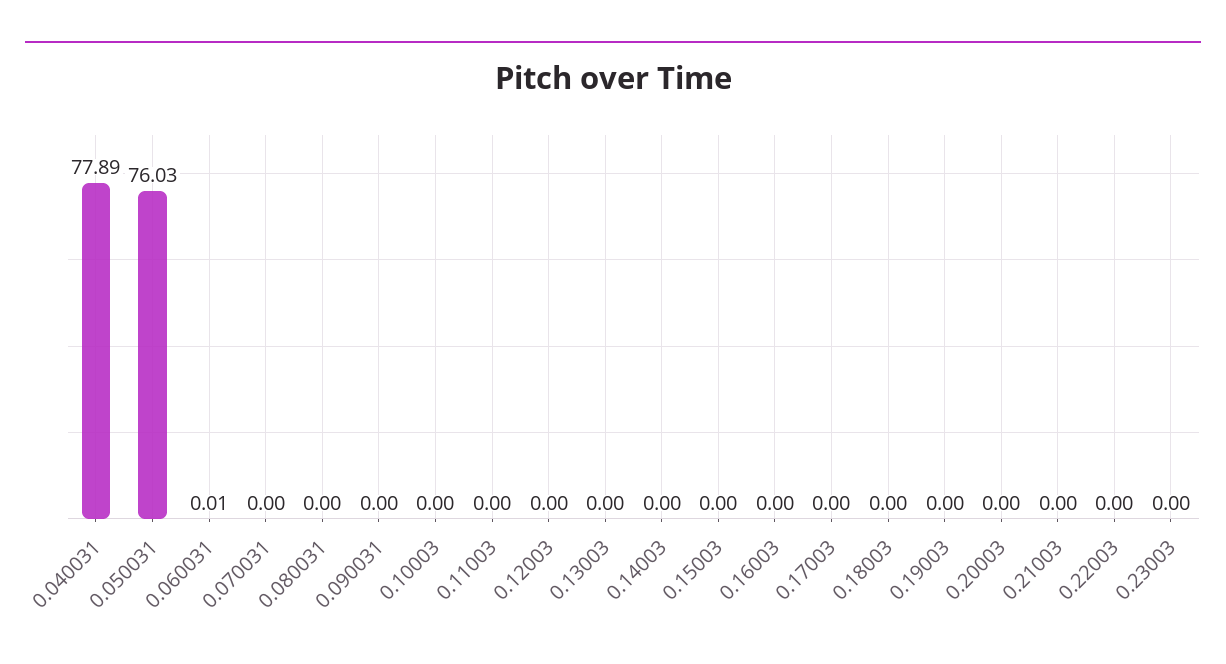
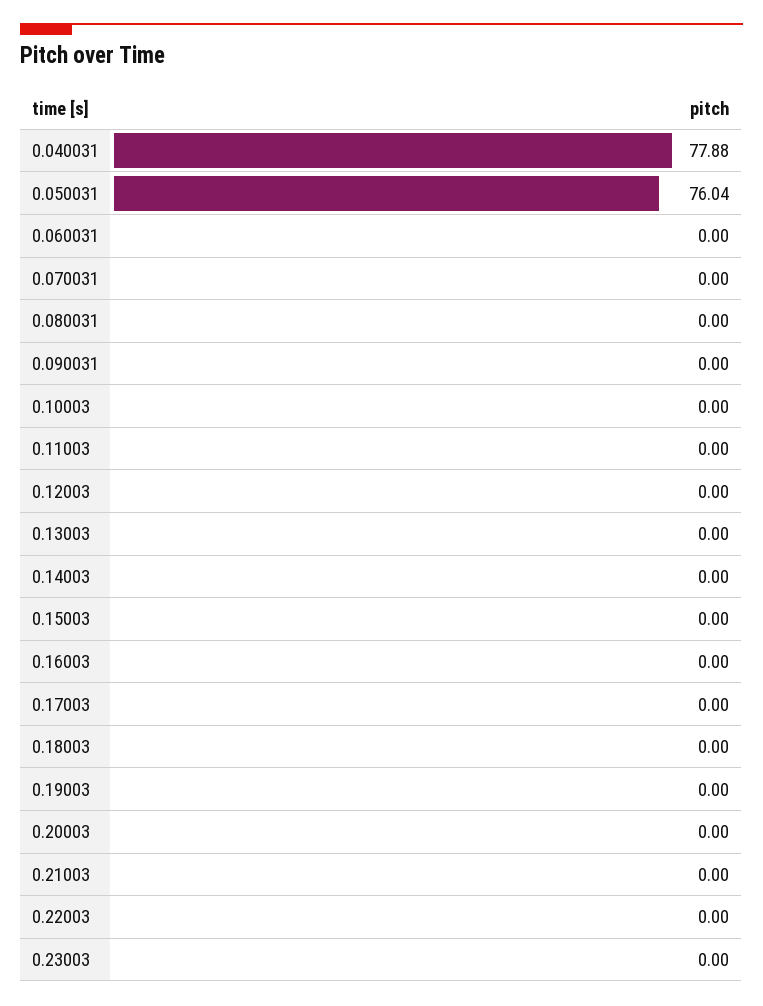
0.040031: 77.89 -> 77.88
0.050031: 76.03 -> 76.04
0.060031: 0.01 -> 0

